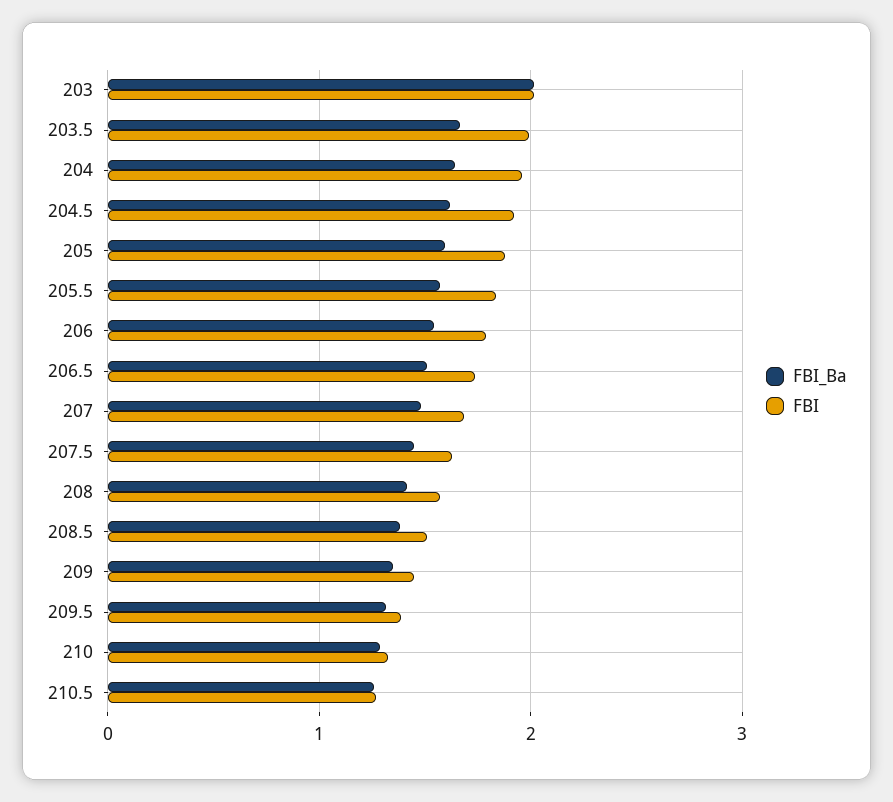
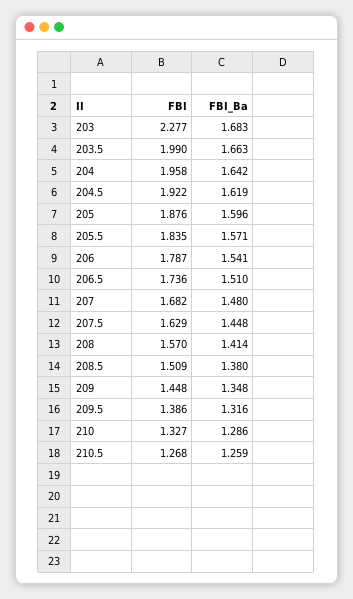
FBI_Ba, 203: 2 -> 1.683
FBI, 203: 2 -> 2.277

